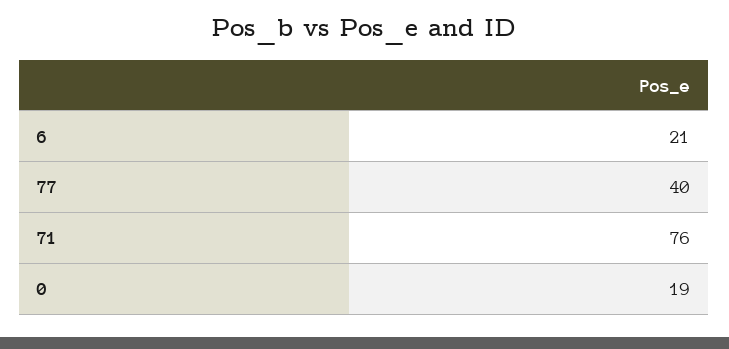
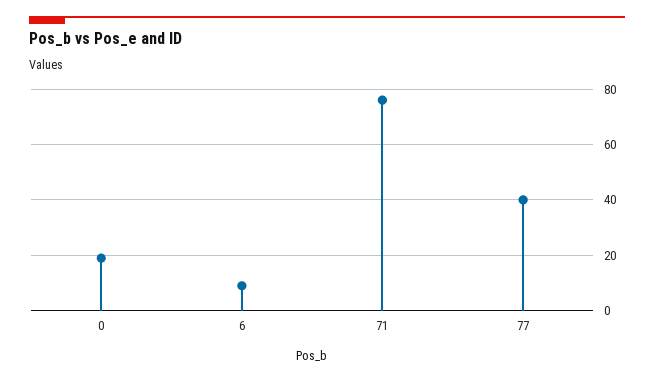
6: 21 -> 10

